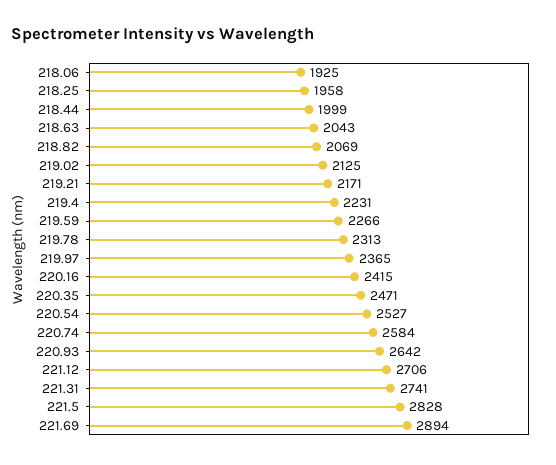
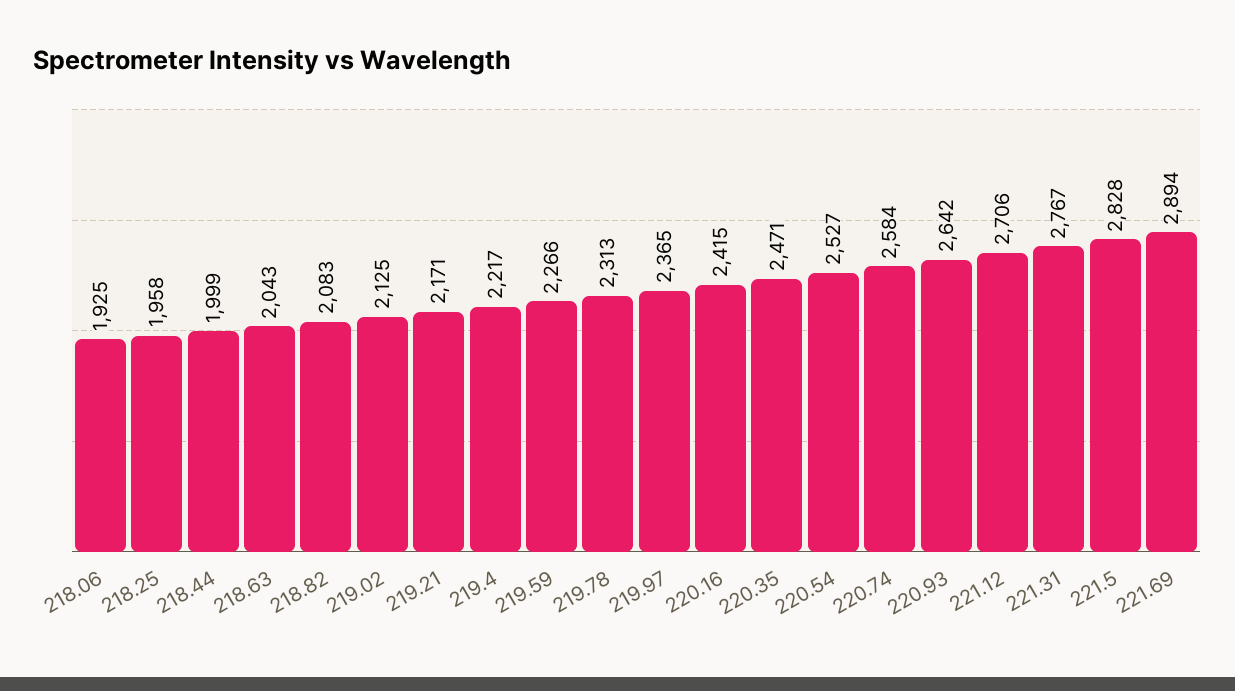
218.82: 2069 -> 2083
219.4: 2231 -> 2217
221.31: 2741 -> 2767

